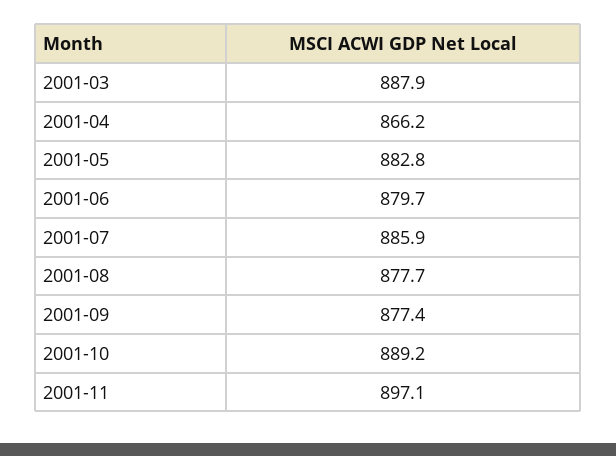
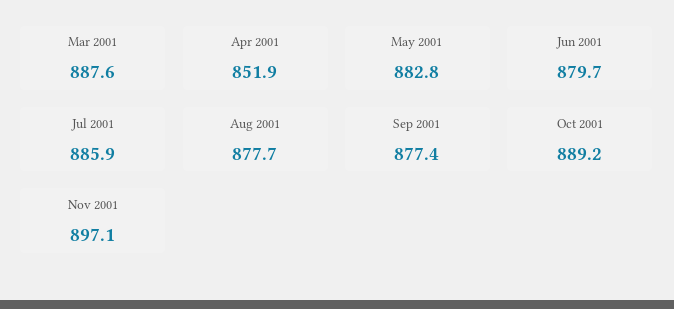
2001-03: 887.9 -> 887.6
2001-04: 866.2 -> 851.9

